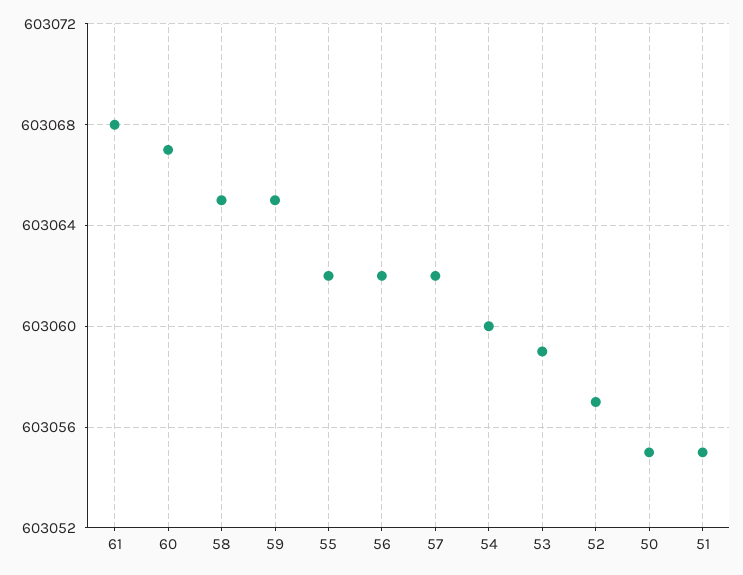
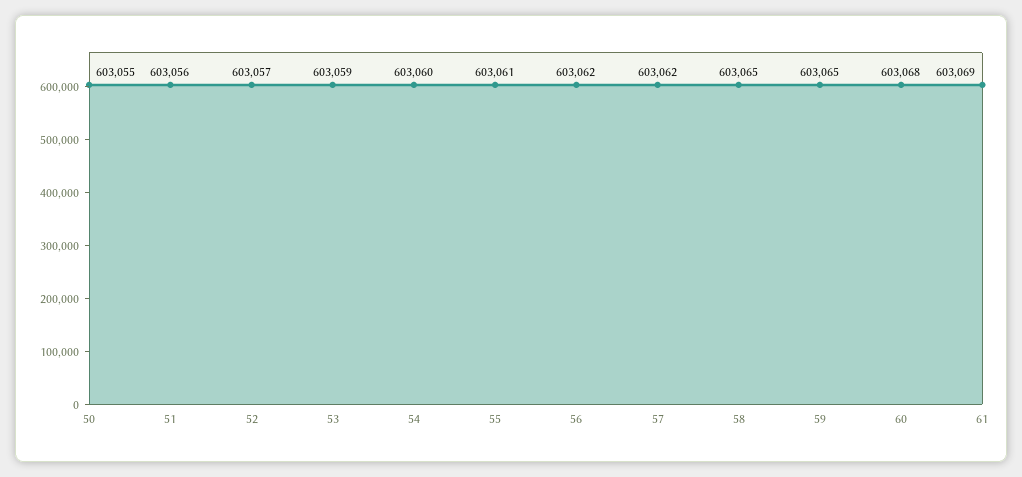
61: 603068 -> 603069
60: 603067 -> 603068
55: 603062 -> 603061
51: 603055 -> 603056

